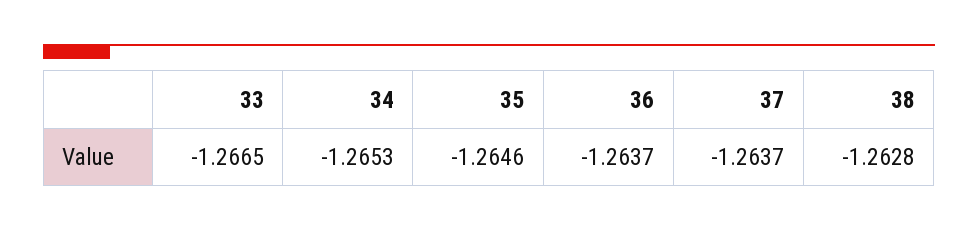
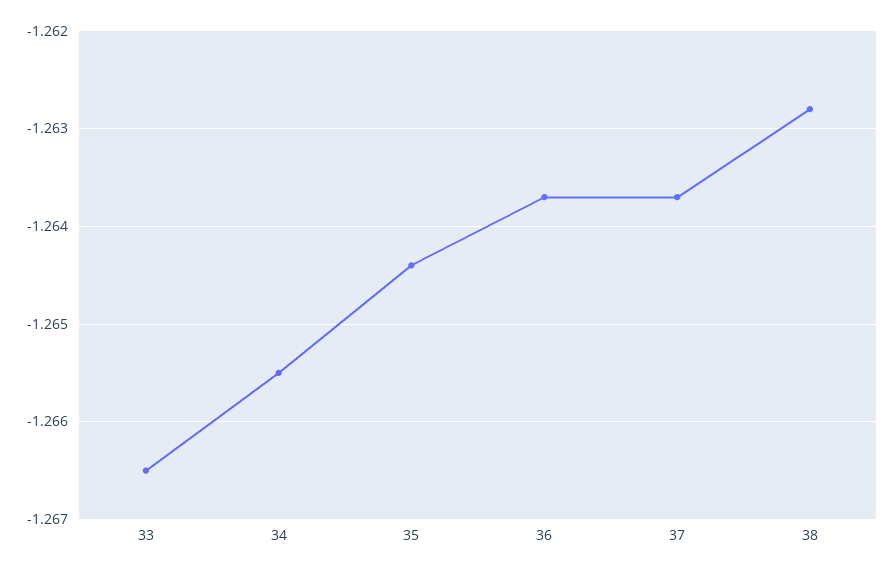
34: -1.2653 -> -1.2655
35: -1.2646 -> -1.2644

